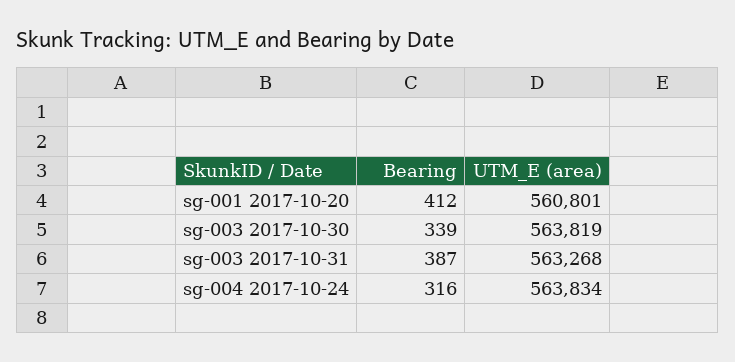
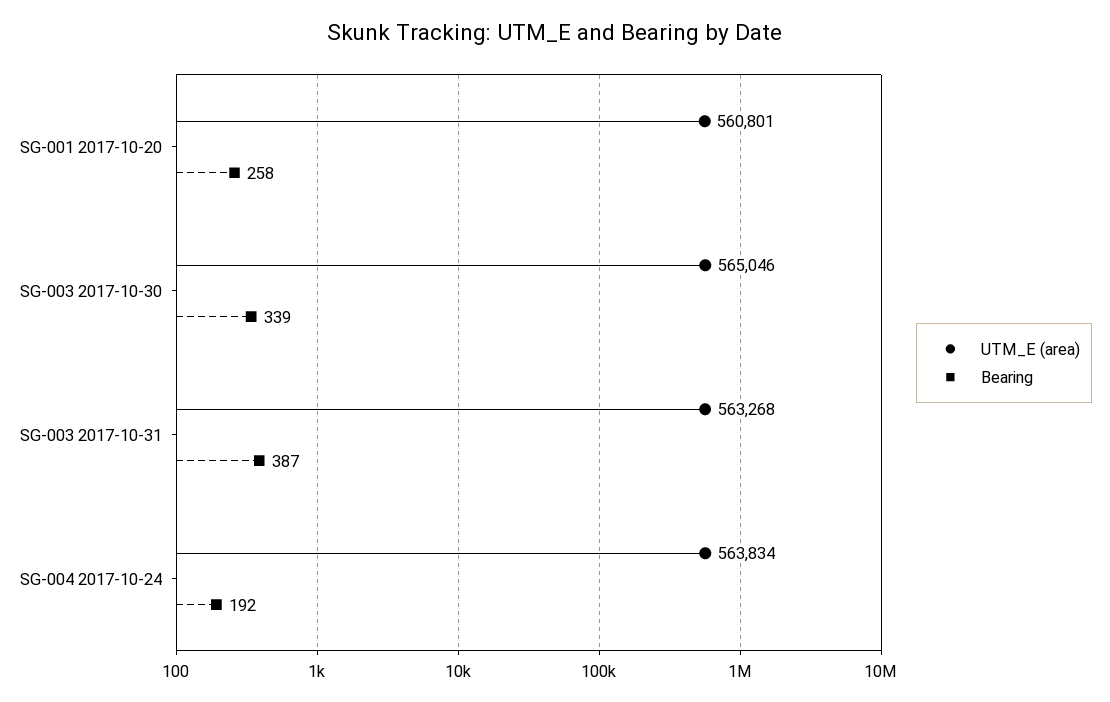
Bearing, sg-001 2017-10-20: 412 -> 258
UTM_E (area), sg-003 2017-10-30: 563819 -> 565046
Bearing, sg-004 2017-10-24: 316 -> 192

